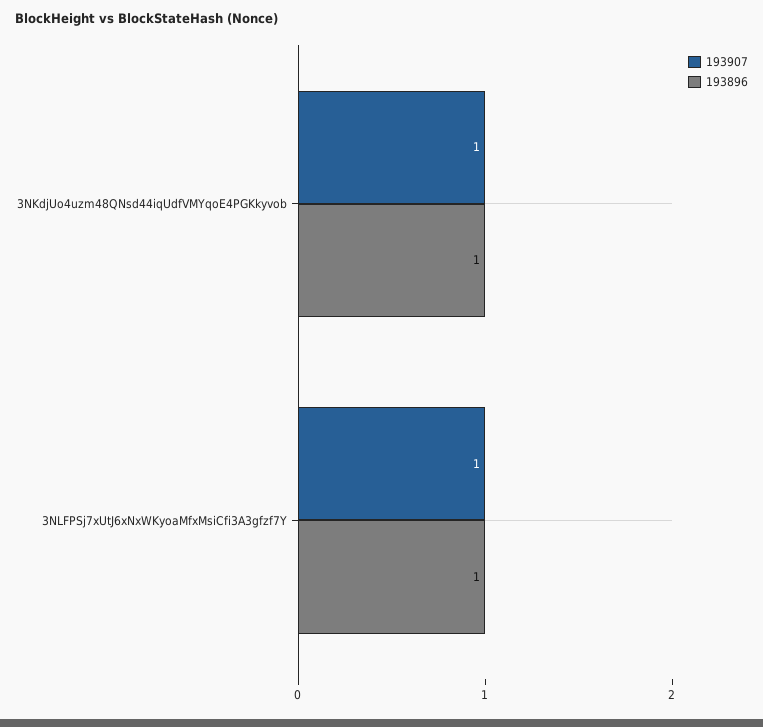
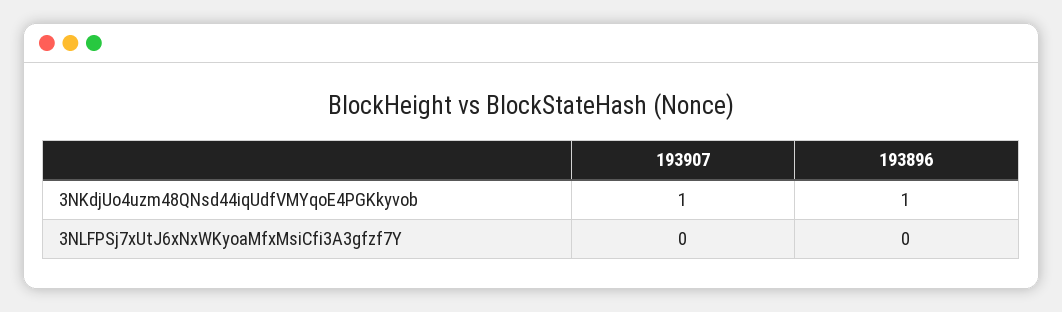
193907, 3NLFPSj7xUtJ6xNxWKyoaMfxMsiCfi3A3gfzf7Y: 1 -> 0
193896, 3NLFPSj7xUtJ6xNxWKyoaMfxMsiCfi3A3gfzf7Y: 1 -> 0

